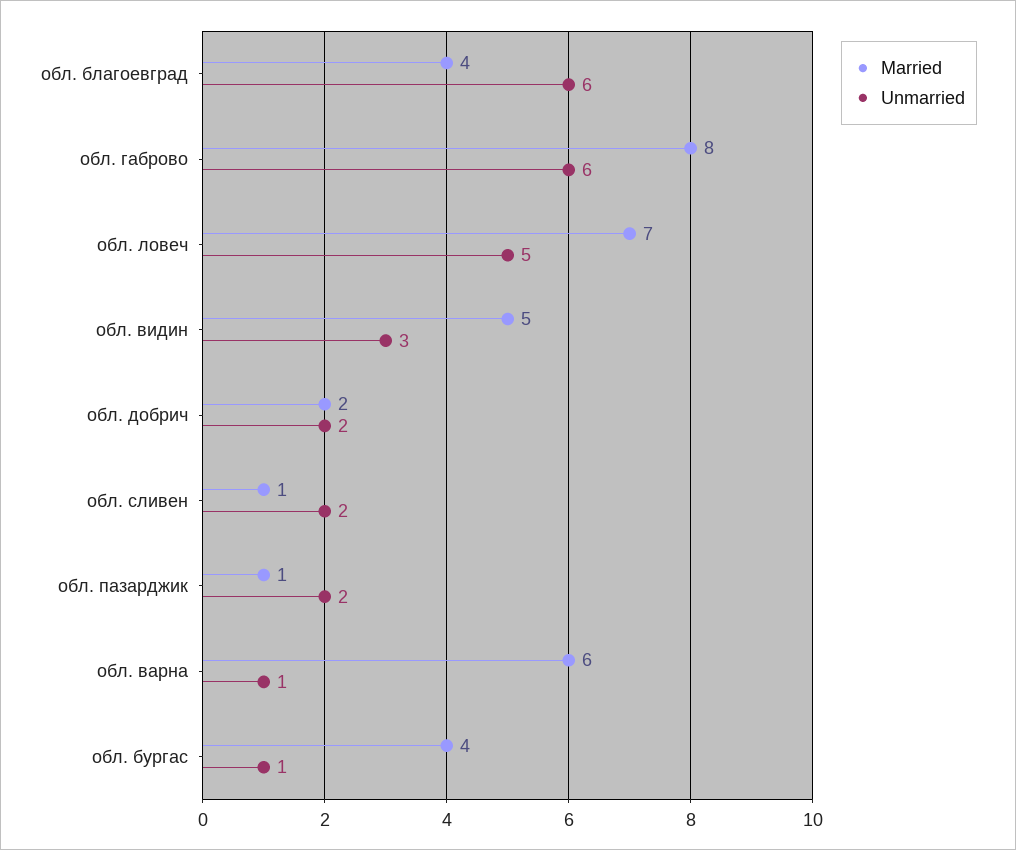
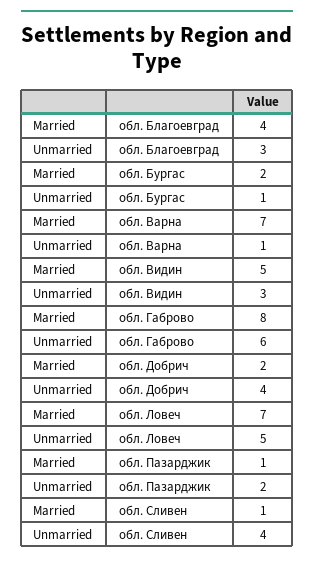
Unmarried, обл. благоевград: 6 -> 3
Unmarried, обл. добрич: 2 -> 4
Unmarried, обл. сливен: 2 -> 4
Married, обл. варна: 6 -> 7
Married, обл. бургас: 4 -> 2

